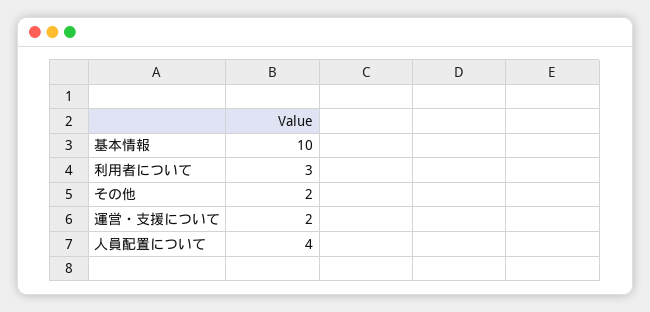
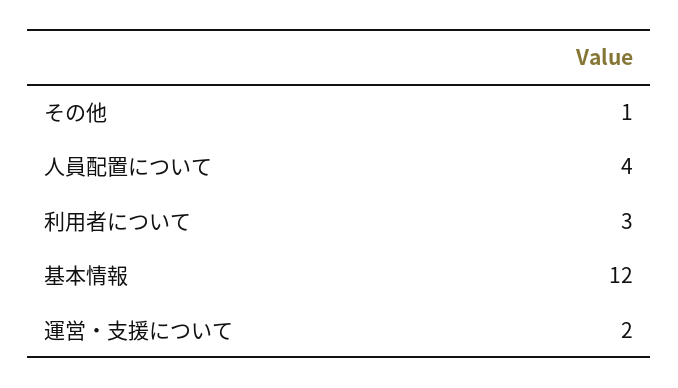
基本情報: 10 -> 12
その他: 2 -> 1

